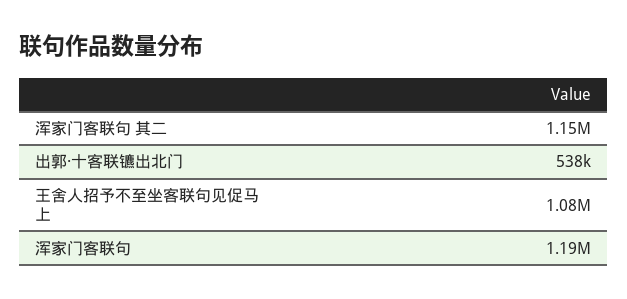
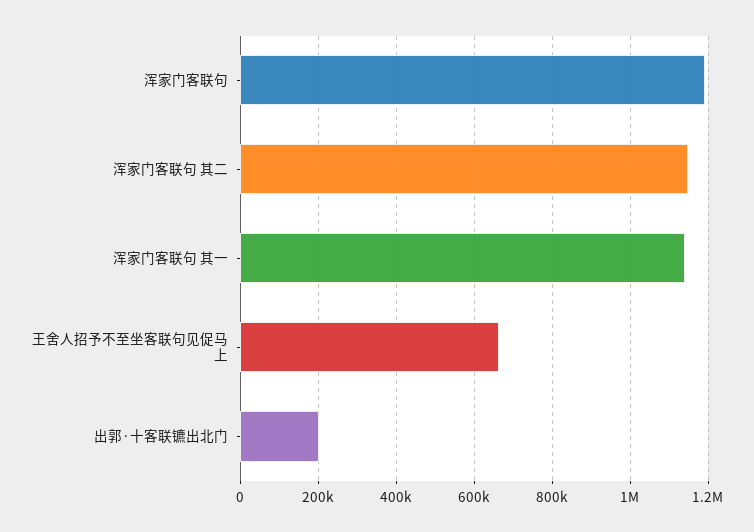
出郭·十客联镳出北门: 538000 -> 200000
王舍人招予不至坐客联句见促马上: 1080000 -> 660000
浑家门客联句 其一: none -> 1140000

